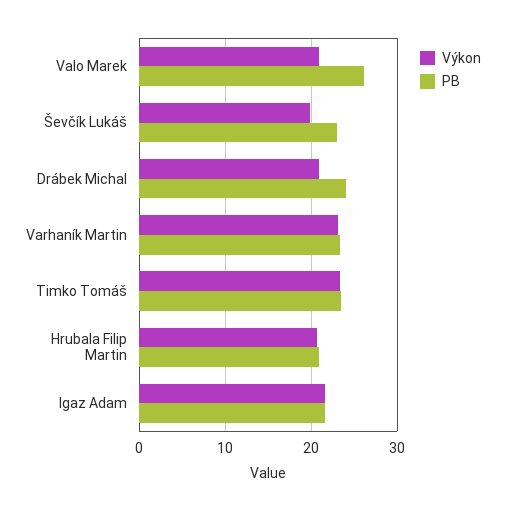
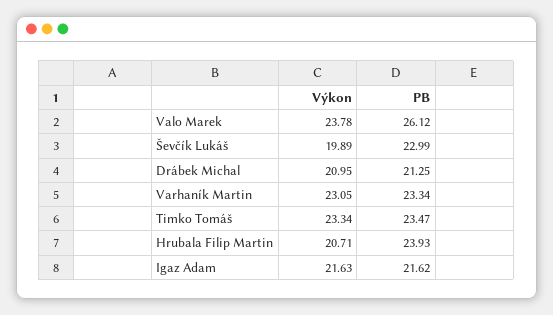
Výkon, Valo Marek: 21 -> 23.78
PB, Drábek Michal: 24 -> 21.25
PB, Hrubala Filip Martin: 21 -> 23.93

